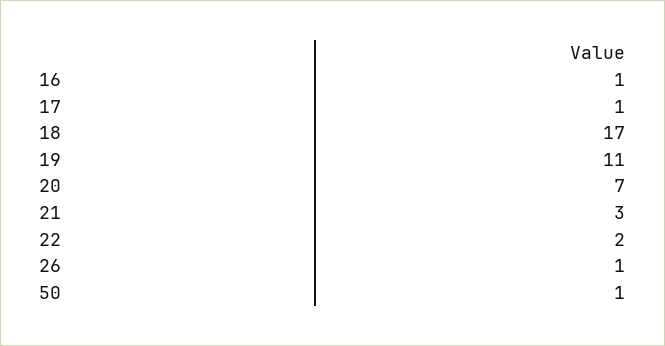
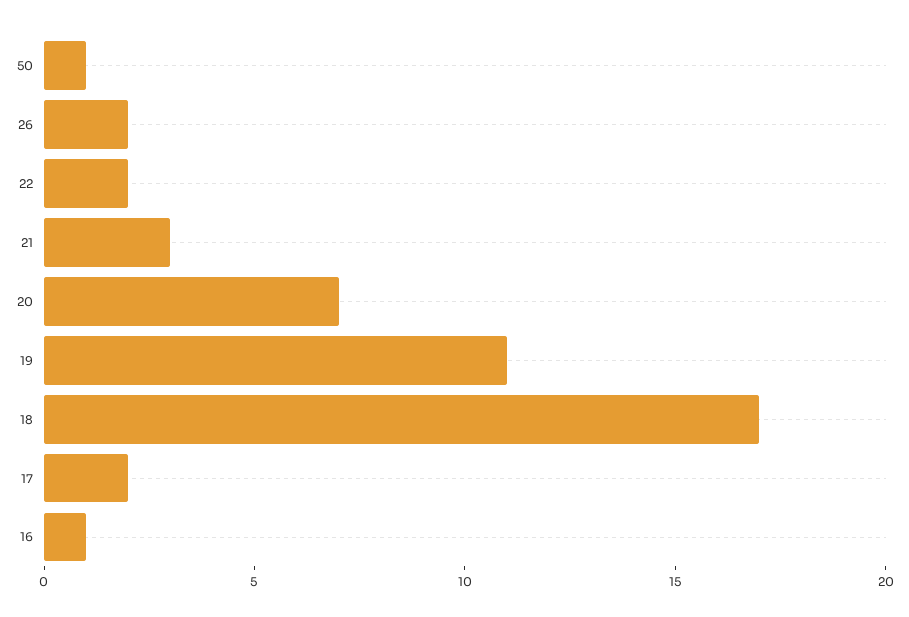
17: 1 -> 2
26: 1 -> 2

